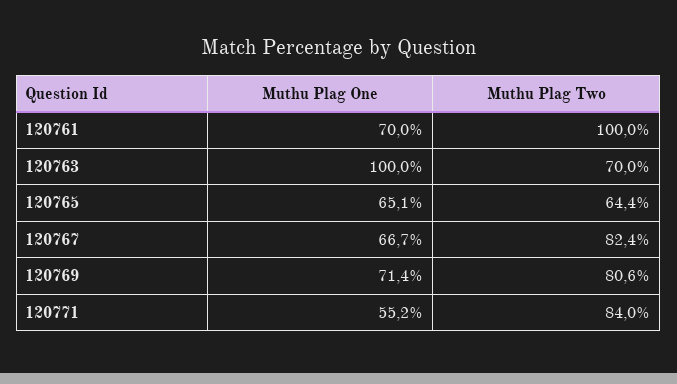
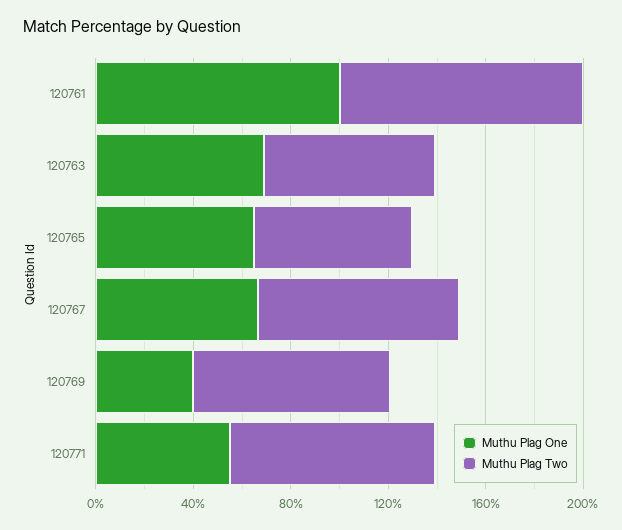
Muthu Plag One, 120761: 70 -> 100
Muthu Plag One, 120763: 100 -> 70
Muthu Plag One, 120769: 71.4 -> 40

